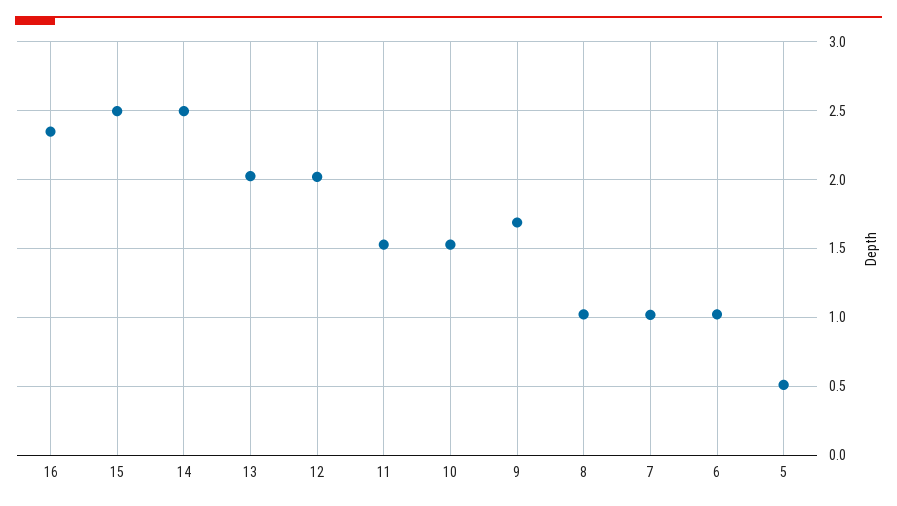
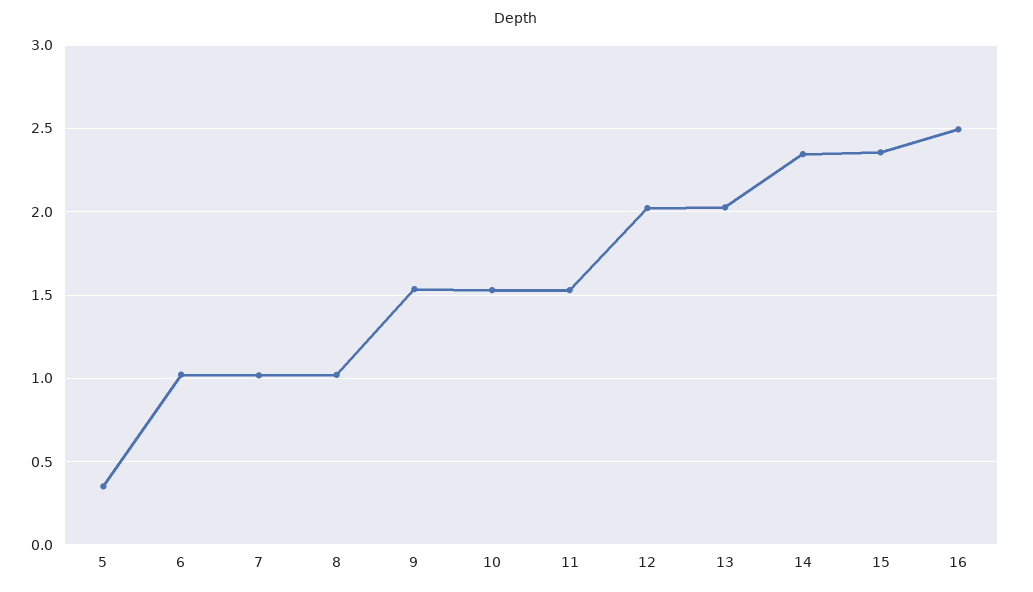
16: 2.35 -> 2.5
15: 2.5 -> 2.35
14: 2.5 -> 2.35
9: 1.7 -> 1.55
5: 0.5 -> 0.35

